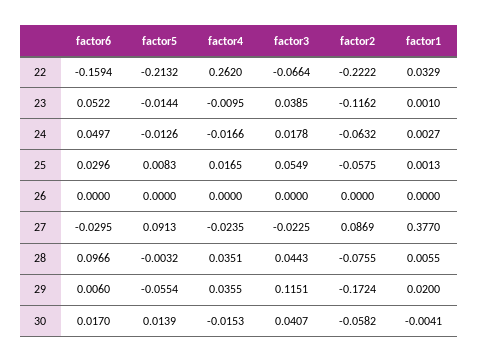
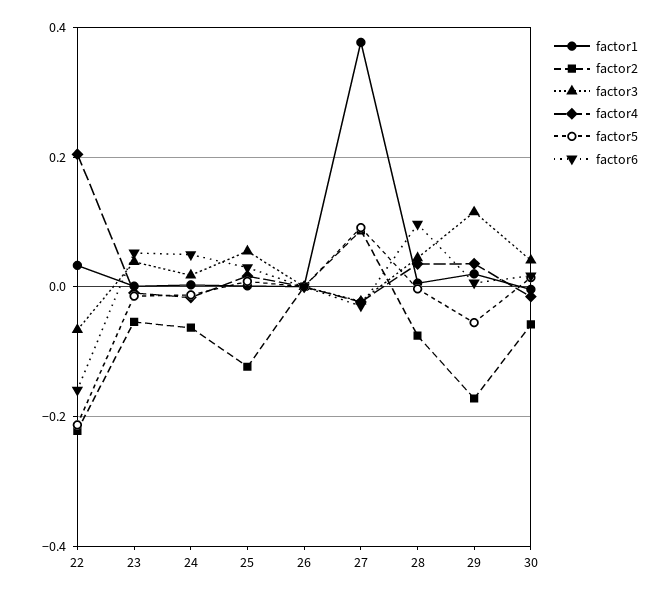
factor4, 22: 0.262 -> 0.2
factor2, 23: -0.1162 -> -0.06
factor2, 25: -0.0575 -> -0.12

